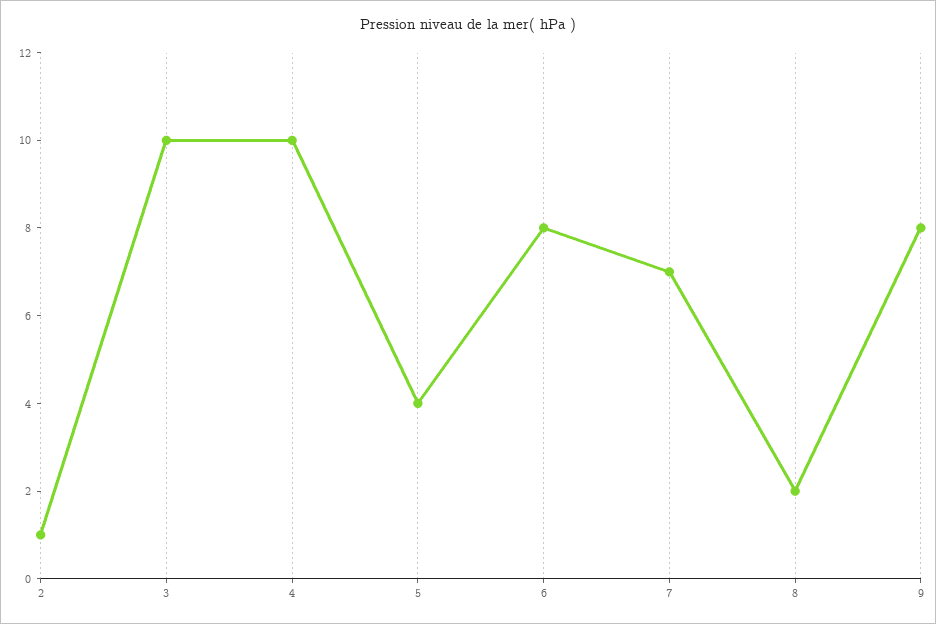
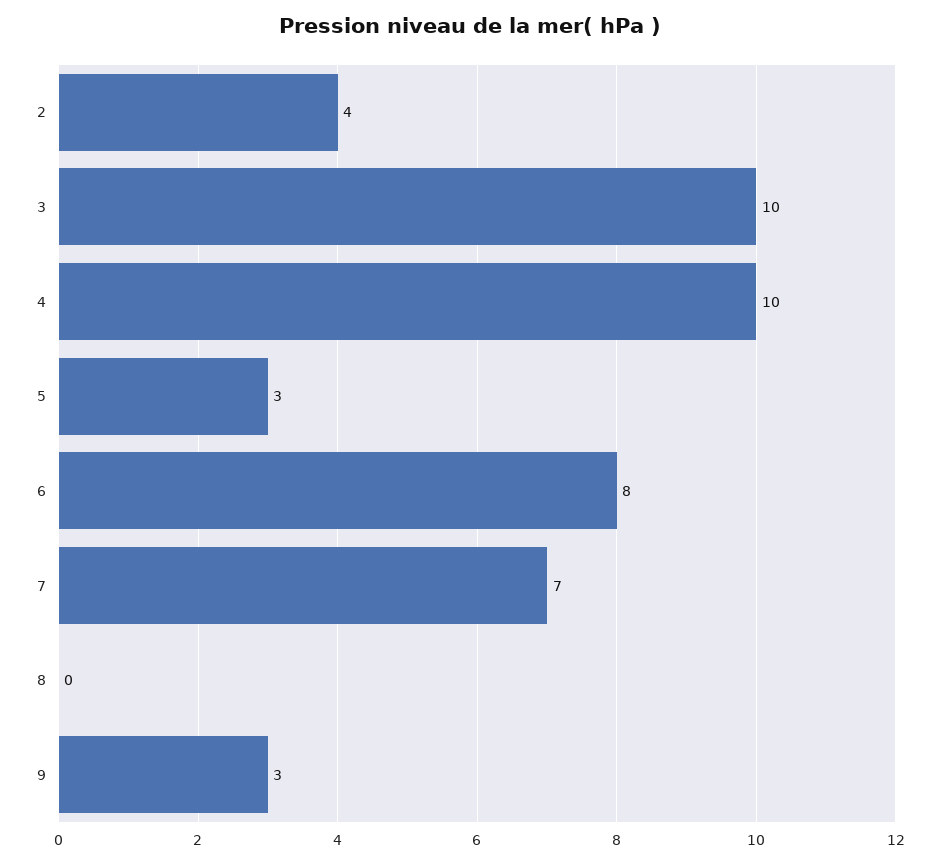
2: 1 -> 4
5: 4 -> 3
8: 2 -> 0
9: 8 -> 3

